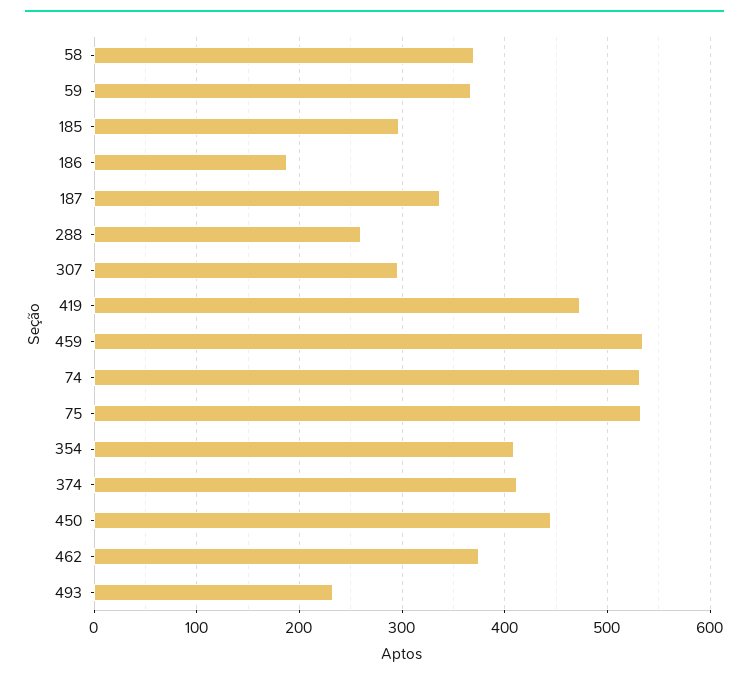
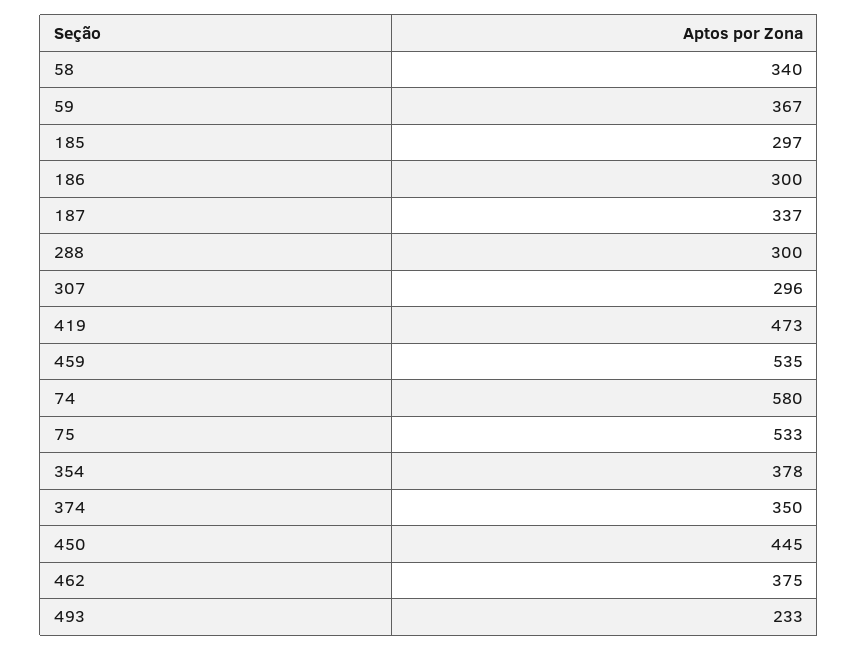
58: 370 -> 340
186: 190 -> 300
288: 260 -> 300
74: 530 -> 580
354: 410 -> 378
374: 410 -> 350

